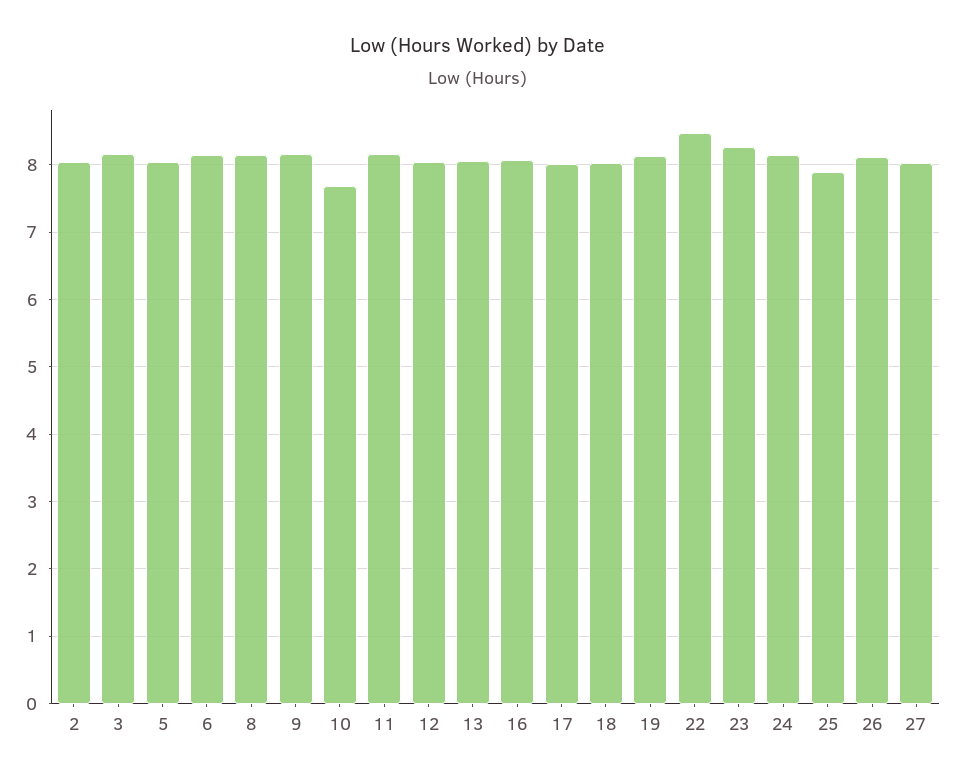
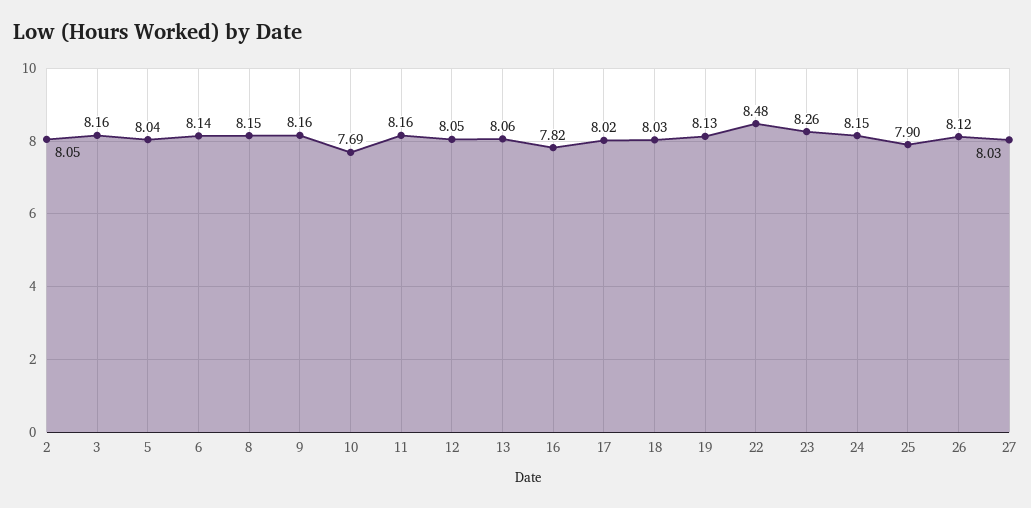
16: 8.1 -> 7.82

